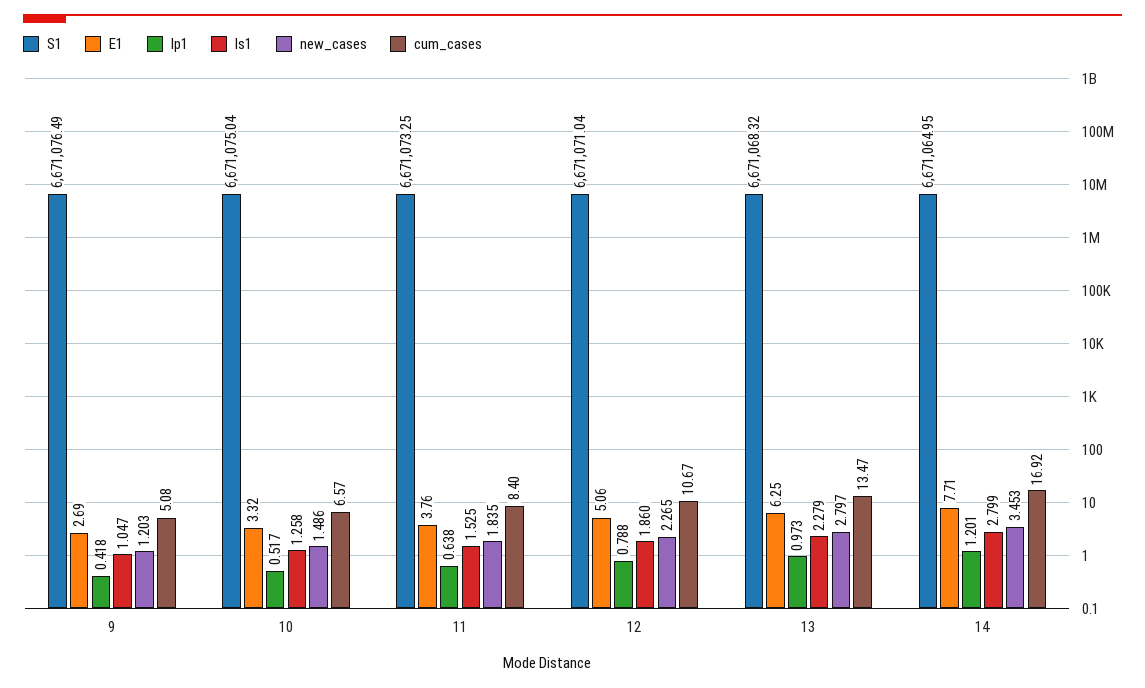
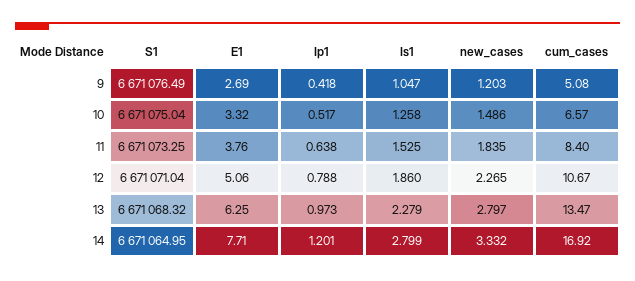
new_cases, 14: 3.453 -> 3.332

